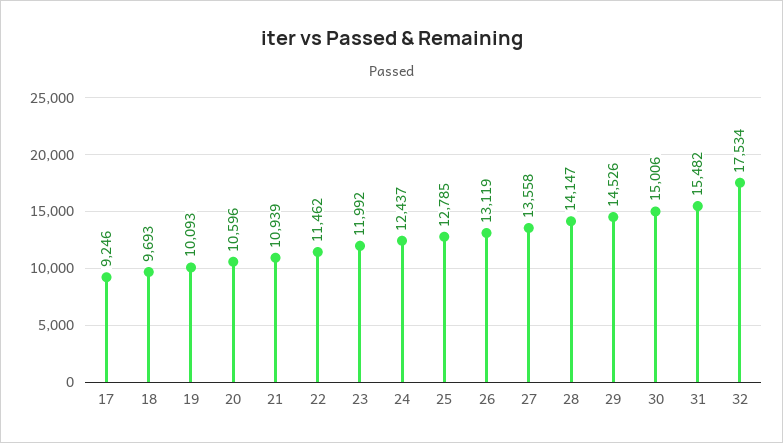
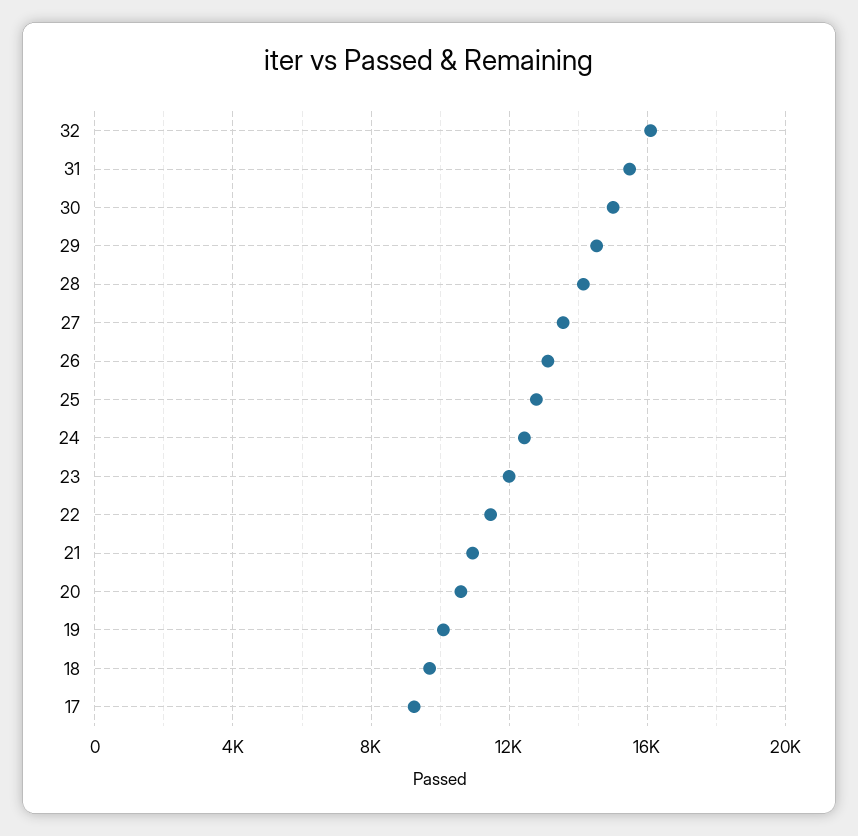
32: 17534 -> 16000

